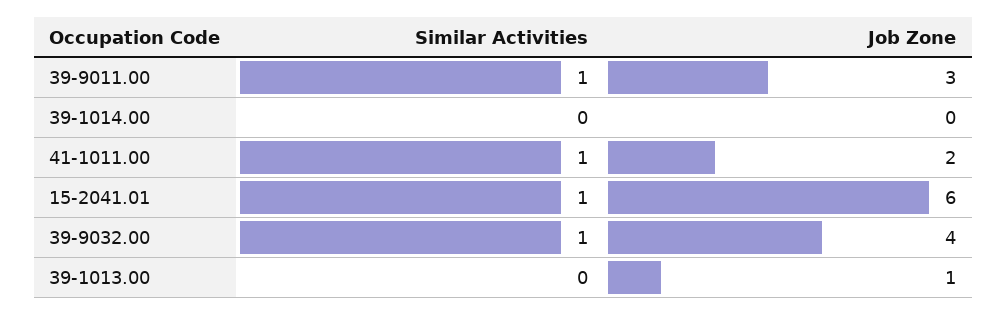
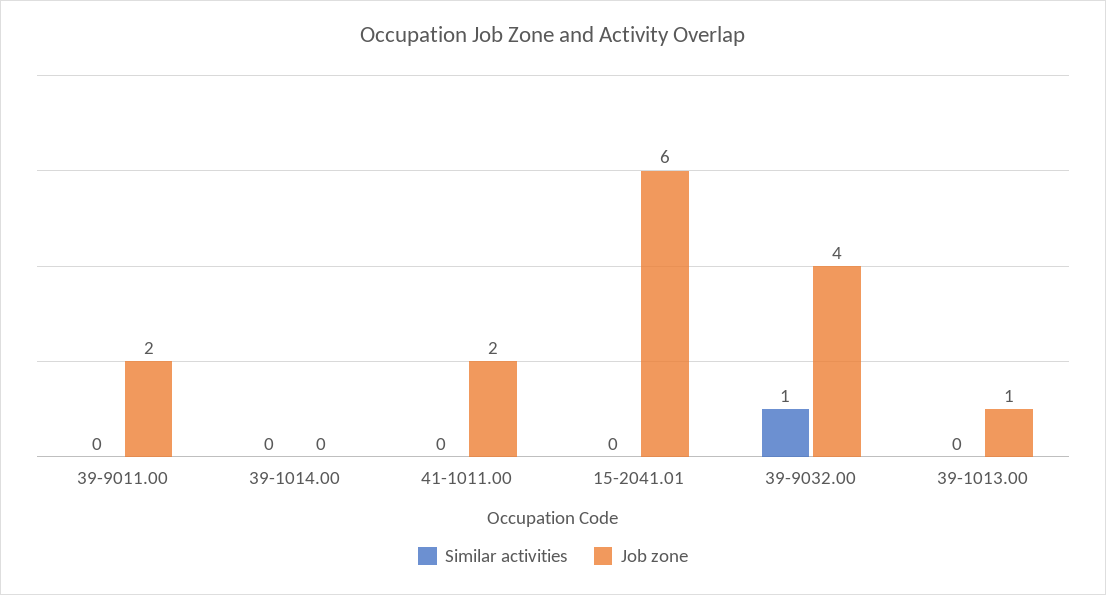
Similar Activities, 39-9011.00: 1 -> 0
Job Zone, 39-9011.00: 3 -> 2
Similar Activities, 41-1011.00: 1 -> 0
Similar Activities, 15-2041.01: 1 -> 0

